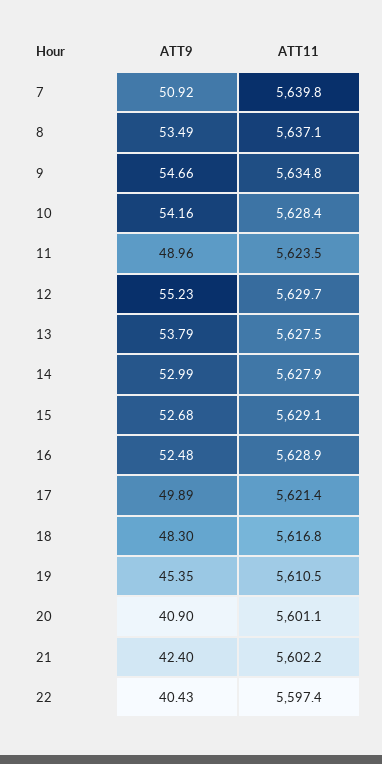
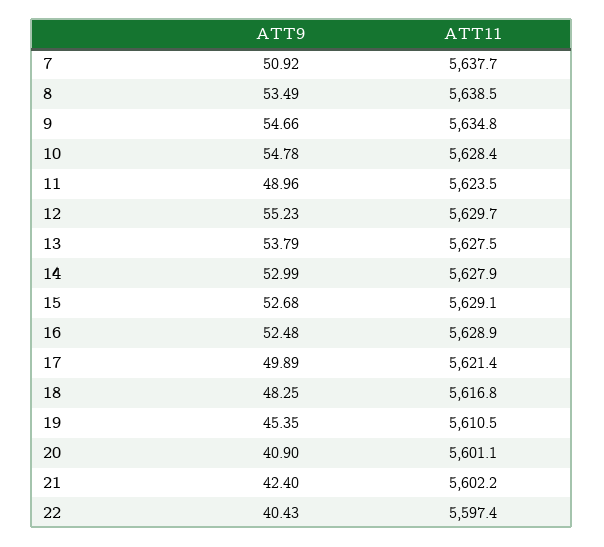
ATT11, 7: 5639.8 -> 5637.7
ATT11, 8: 5637.1 -> 5638.5
ATT9, 10: 54.16 -> 54.78
ATT9, 18: 48.3 -> 48.25

